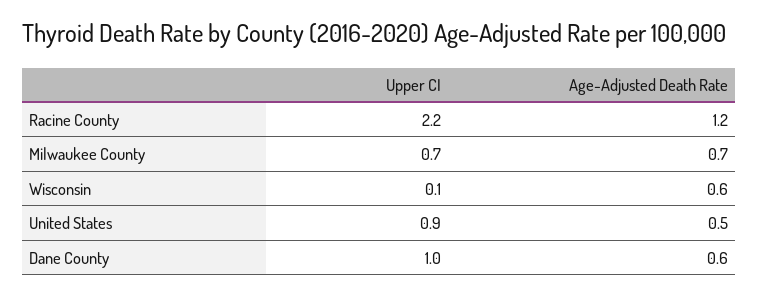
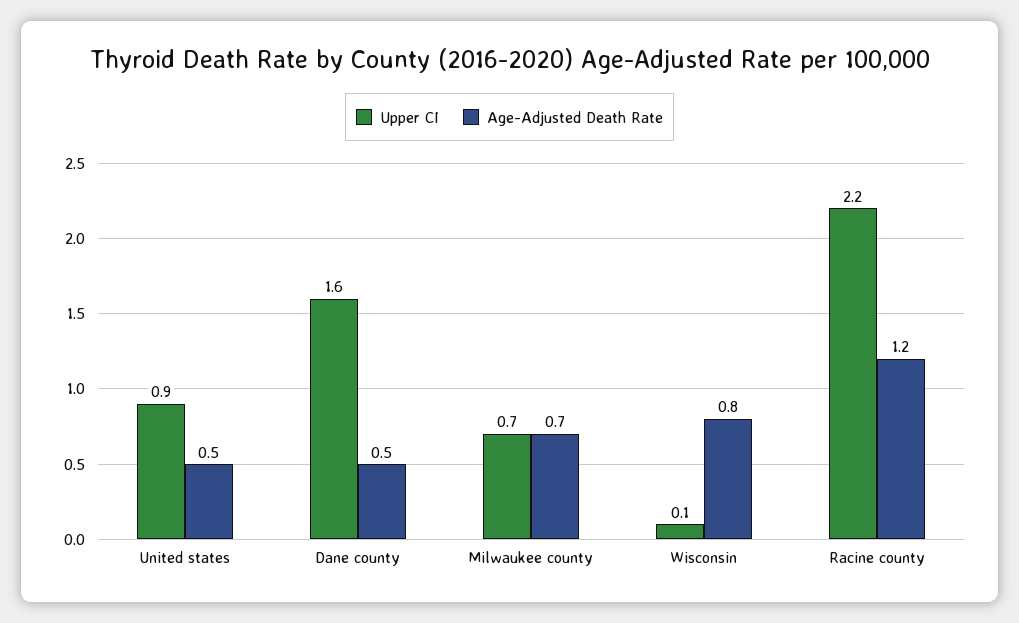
Age-Adjusted Death Rate, Wisconsin: 0.6 -> 0.8
Upper CI, Dane County: 1 -> 1.6
Age-Adjusted Death Rate, Dane County: 0.6 -> 0.5

